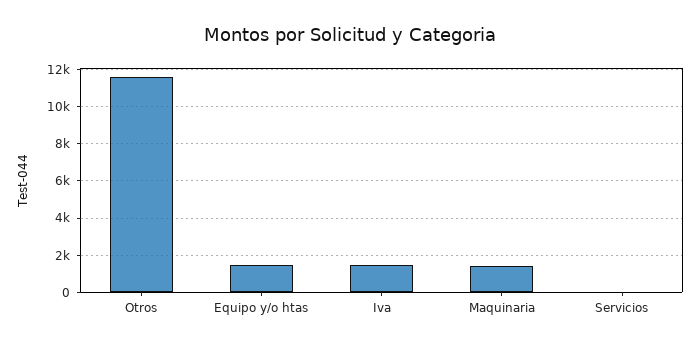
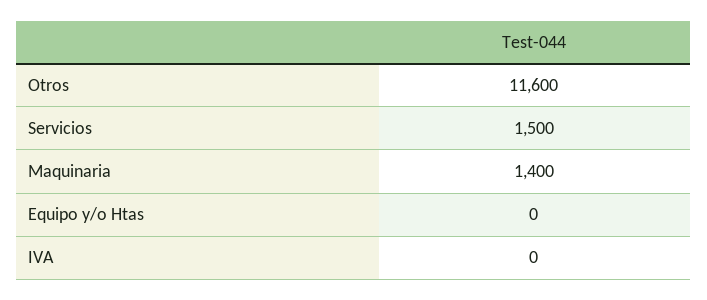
Equipo y/o htas: 1500 -> 0
Iva: 1500 -> 0
Servicios: 0 -> 1500

